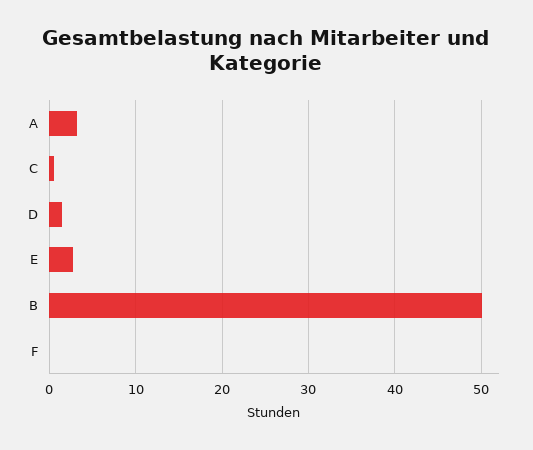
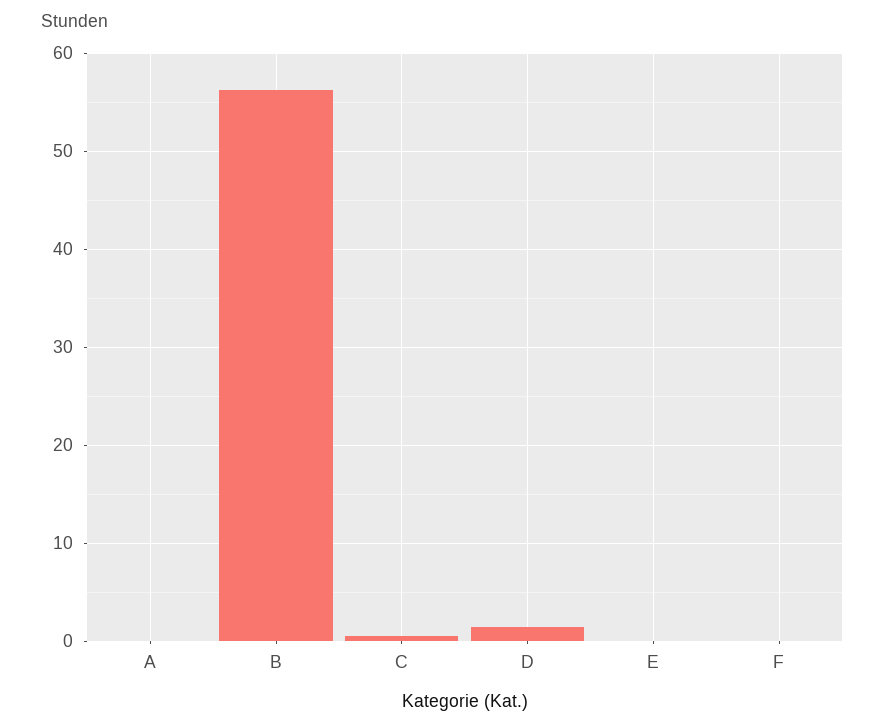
A: 3 -> 0
E: 3 -> 0
B: 50 -> 56

